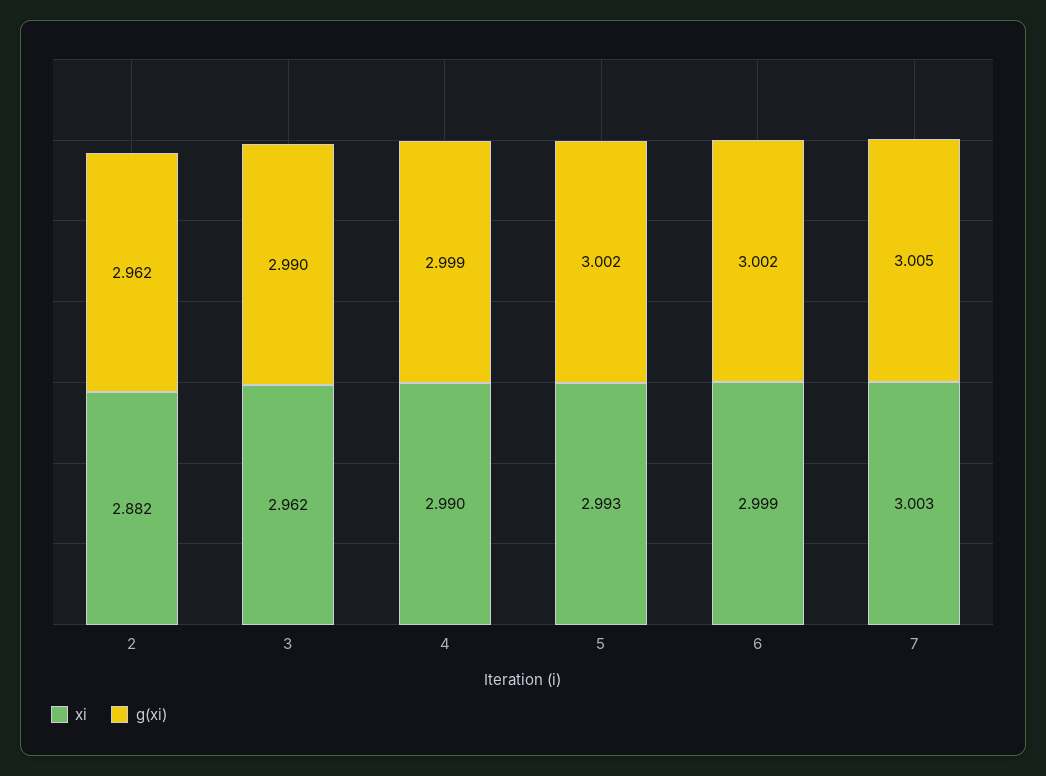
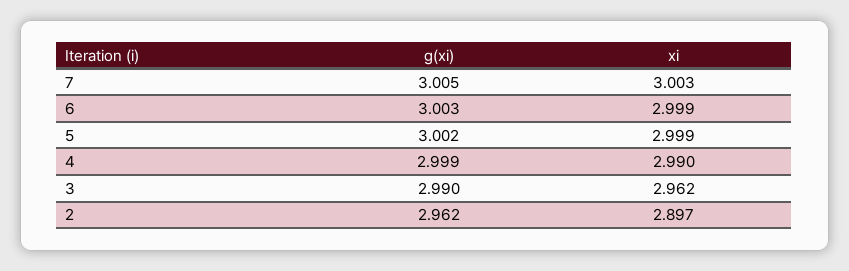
xi, 2: 2.882 -> 2.897
xi, 5: 2.993 -> 2.999
g(xi), 6: 3.002 -> 3.003

